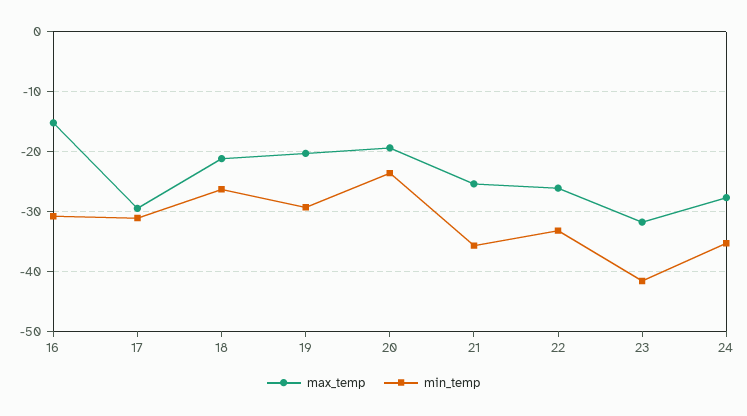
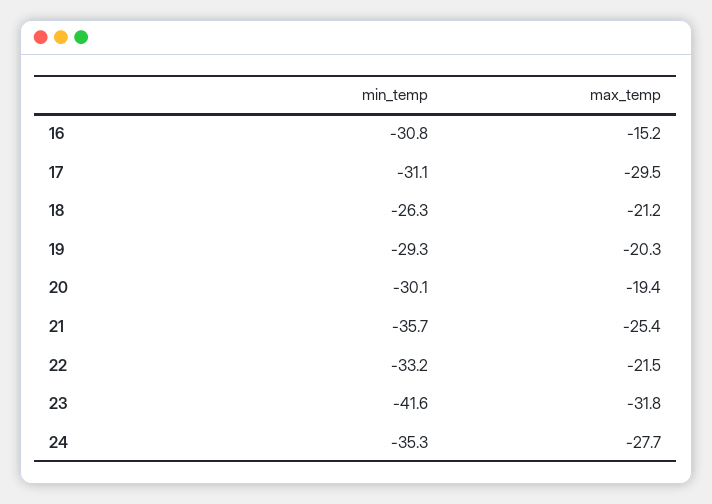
min_temp, 20: -24 -> -30.1
max_temp, 22: -26 -> -21.5

